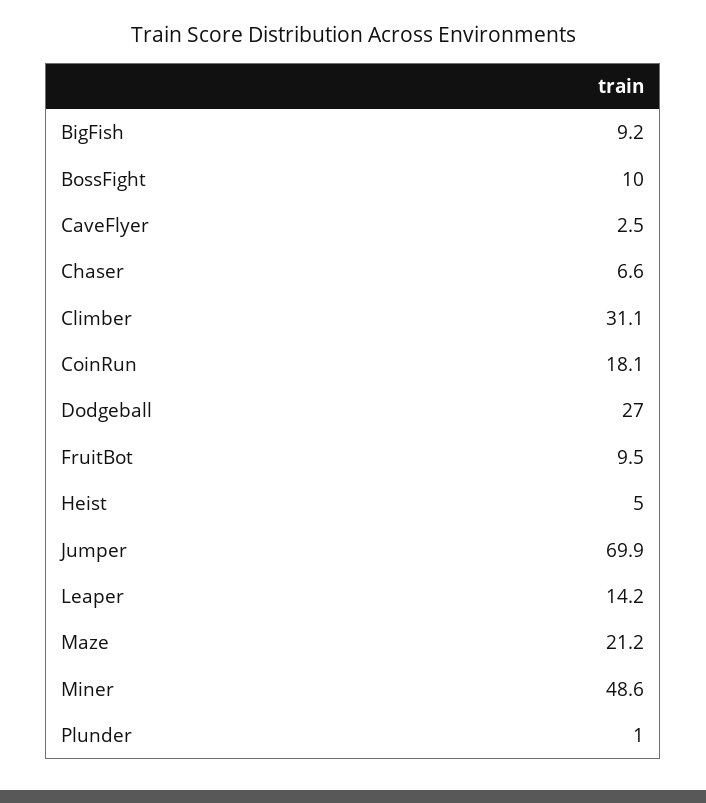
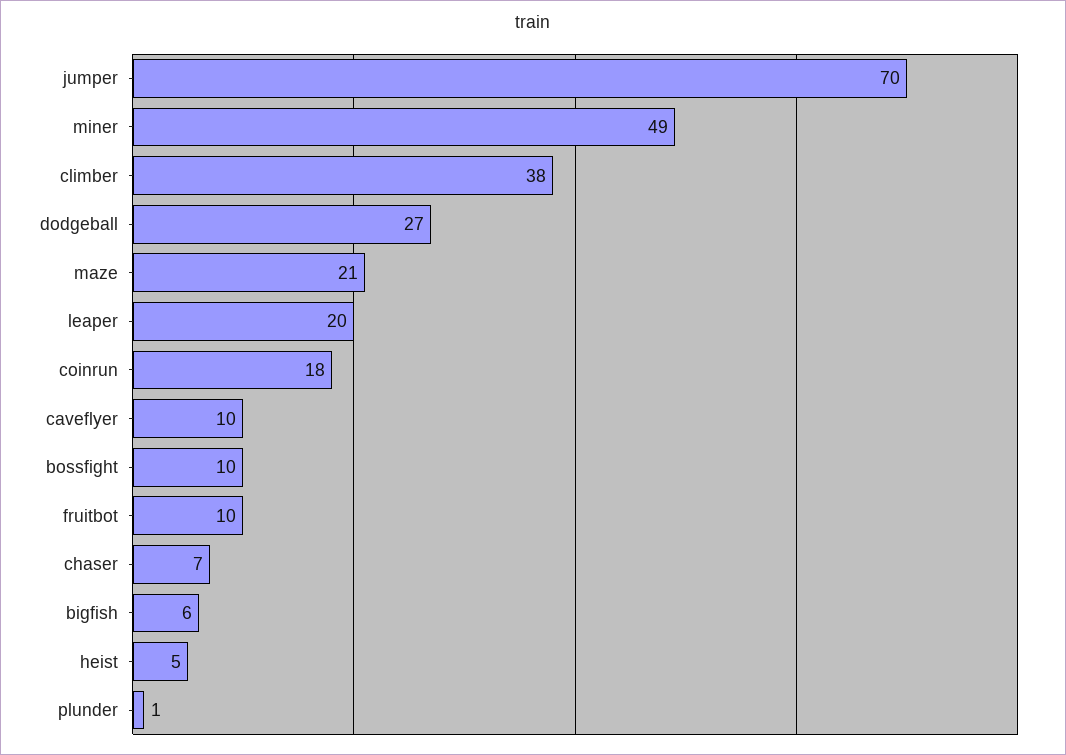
BigFish: 9.2 -> 6
CaveFlyer: 2.5 -> 10
Climber: 31.1 -> 38
Leaper: 14.2 -> 20

